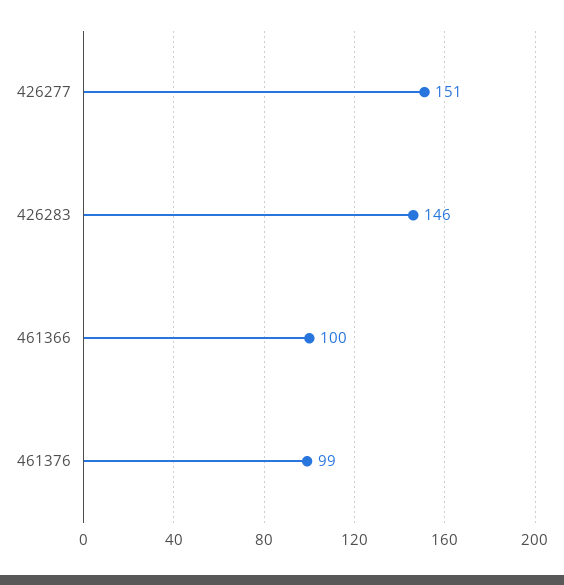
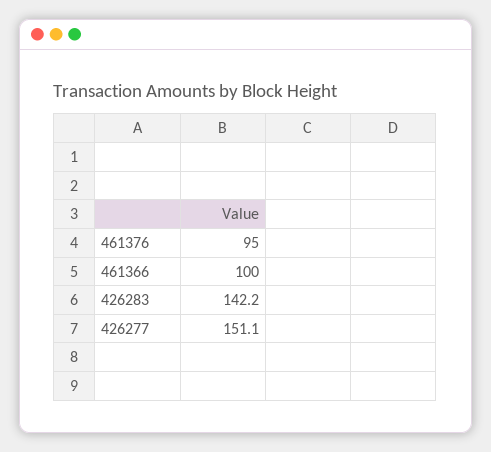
426283: 146 -> 142.2
461376: 99 -> 95

